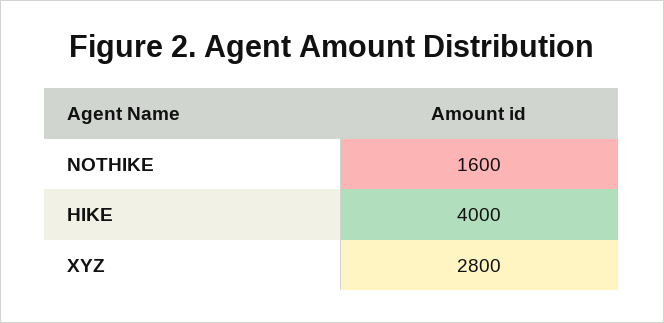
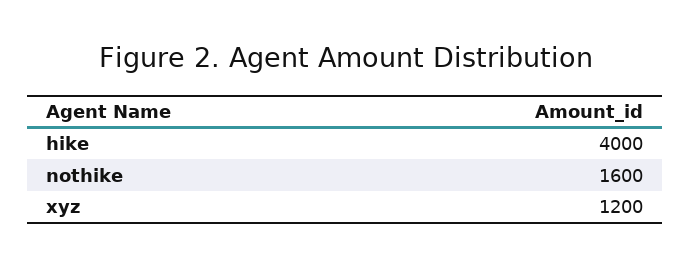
XYZ: 2800 -> 1200

